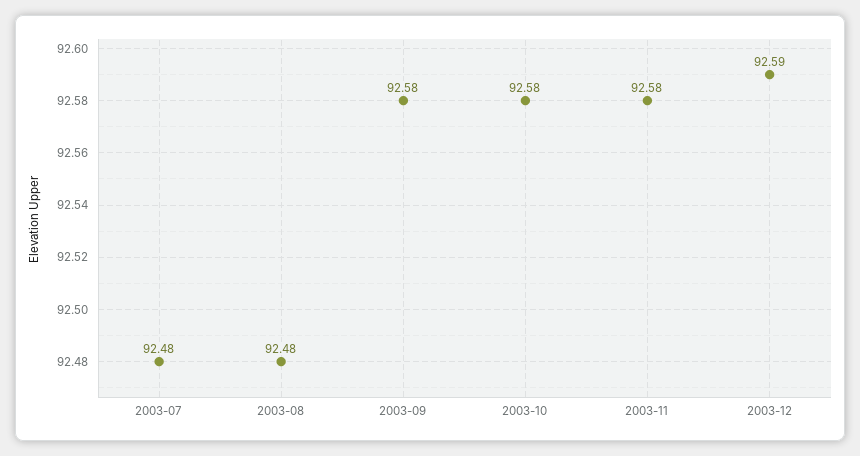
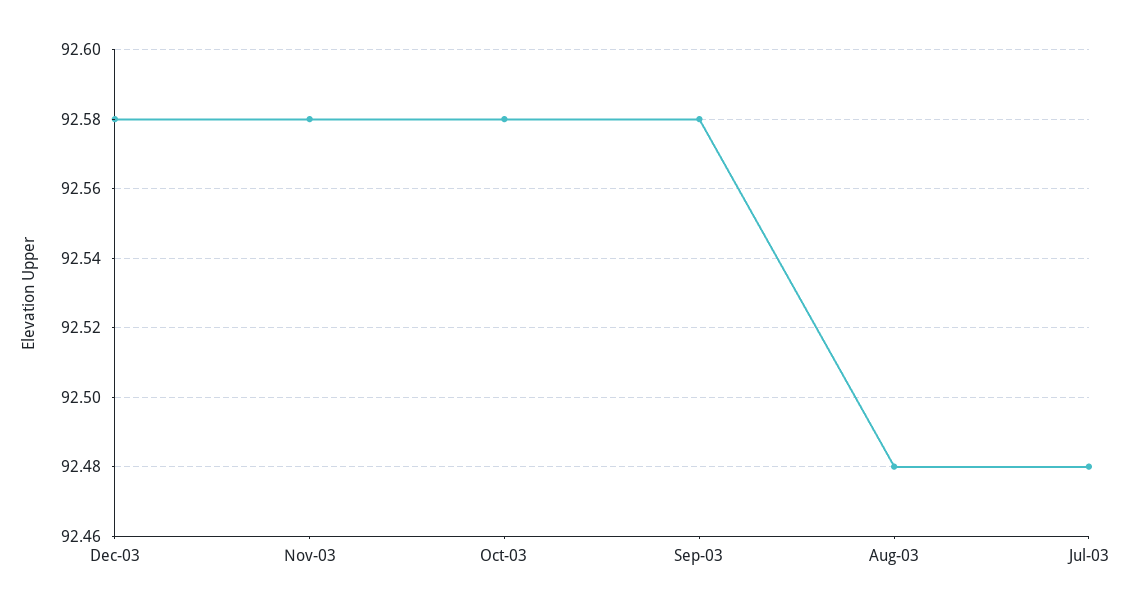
2003-12: 92.59 -> 92.58

